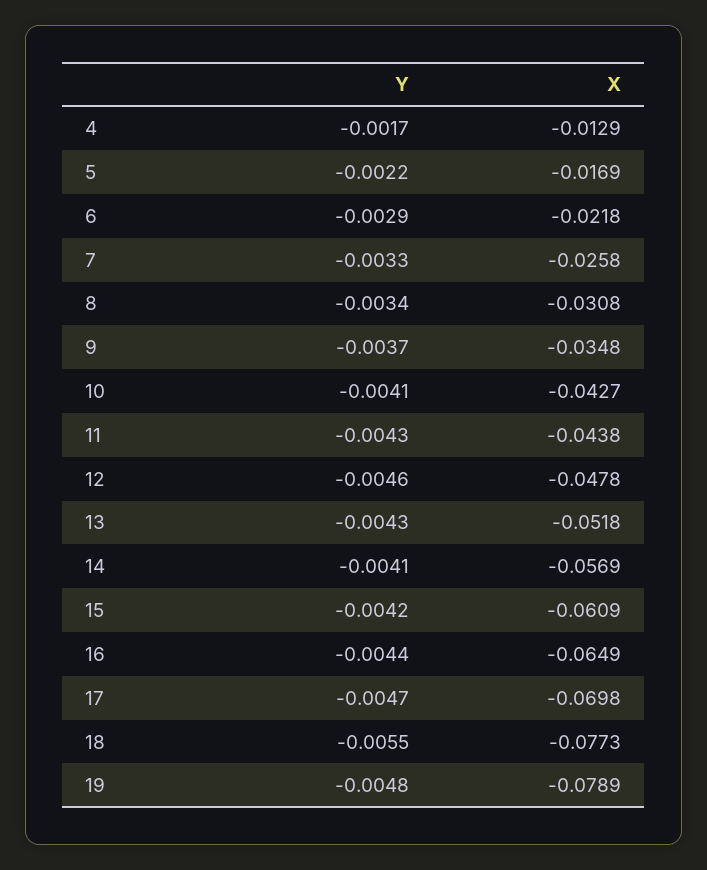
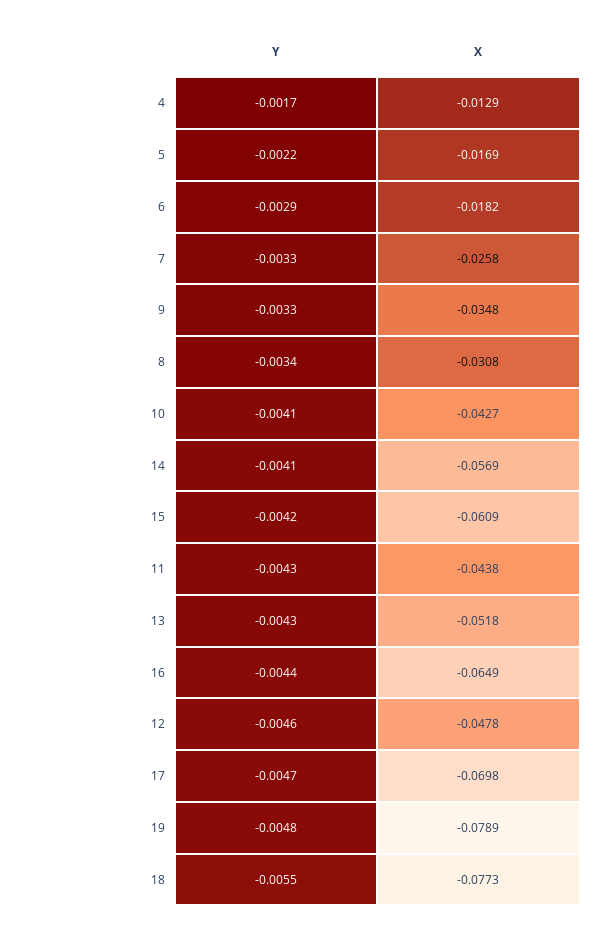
X, 6: -0.0218 -> -0.0182
Y, 9: -0.0037 -> -0.0033

